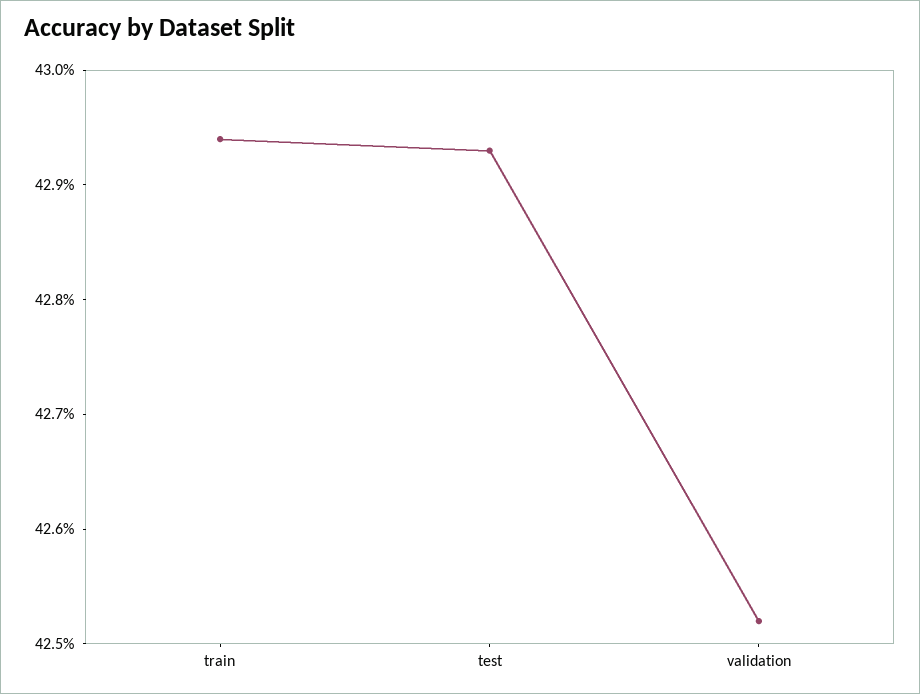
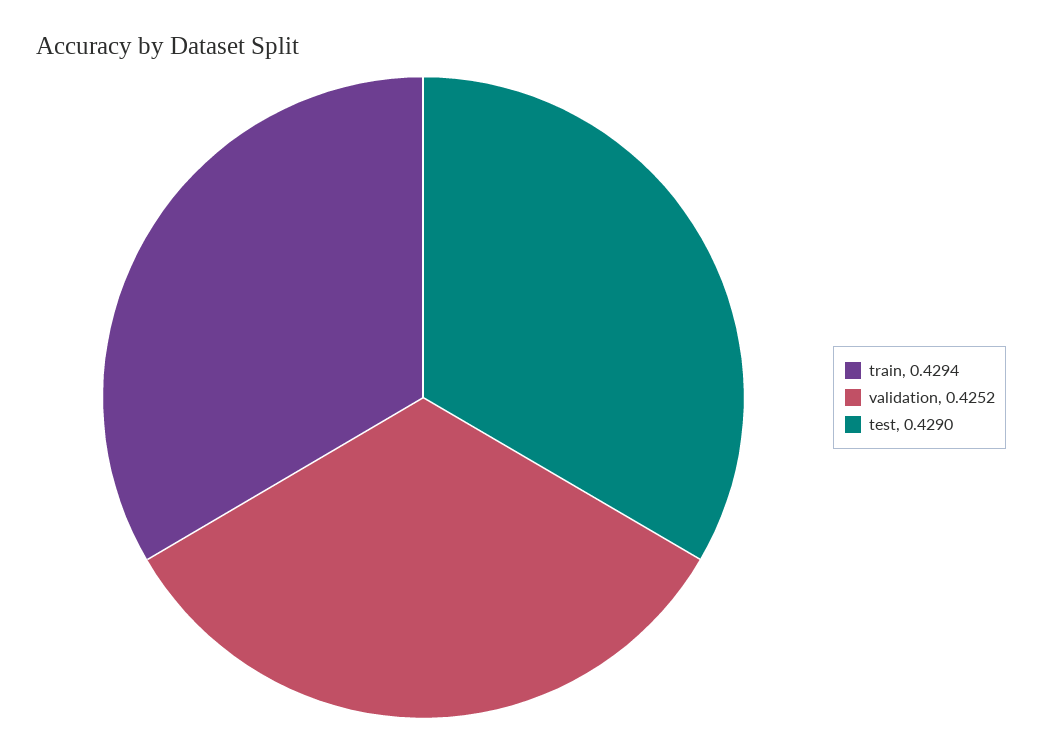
test: 0.4293 -> 0.429

